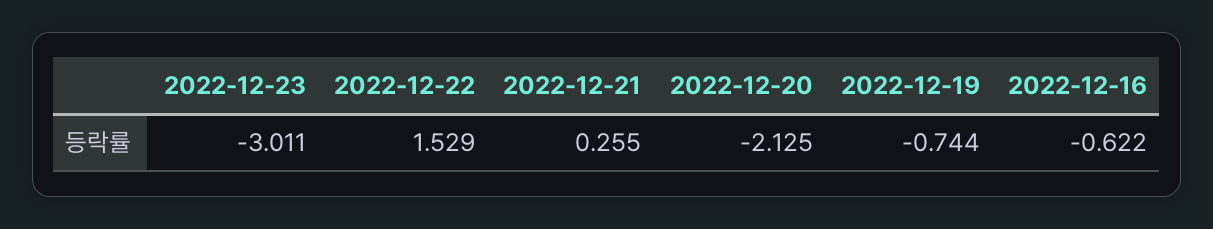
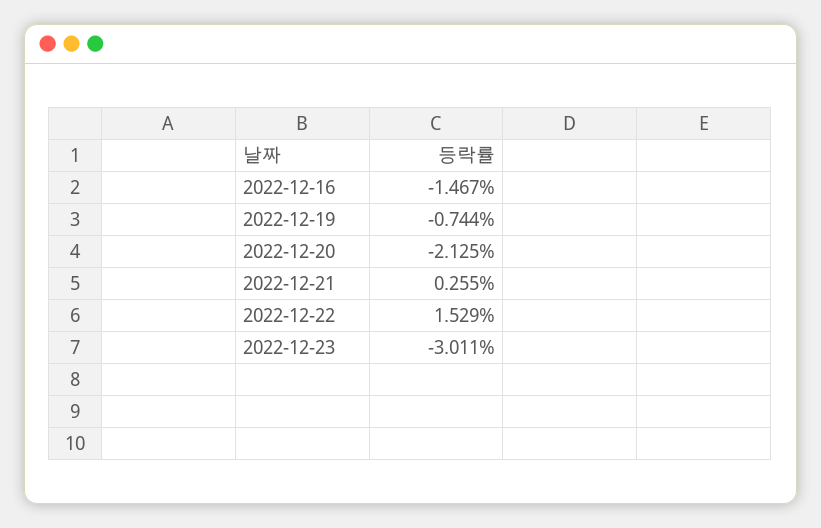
2022-12-16: -0.622 -> -1.467

